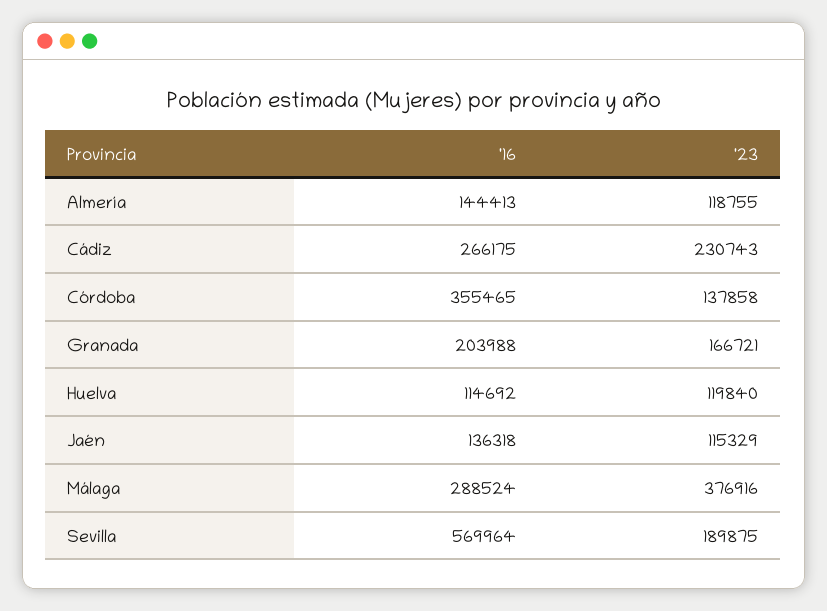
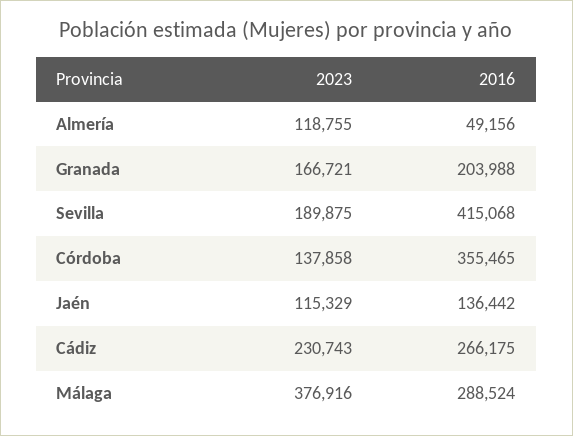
'16, Almería: 144413 -> 49156
'16, Huelva: 114692 -> none
'23, Huelva: 119840 -> none
'16, Jaén: 136318 -> 136442
'16, Sevilla: 569964 -> 415068

